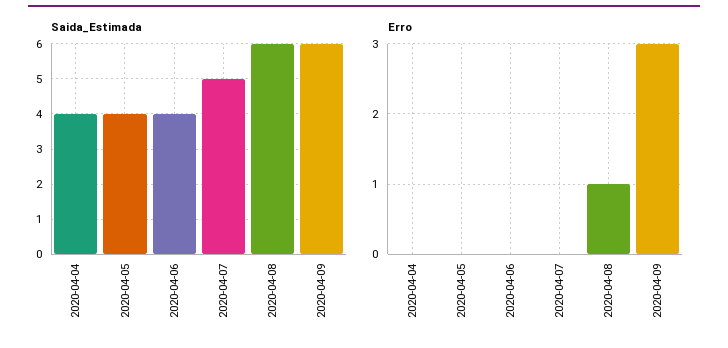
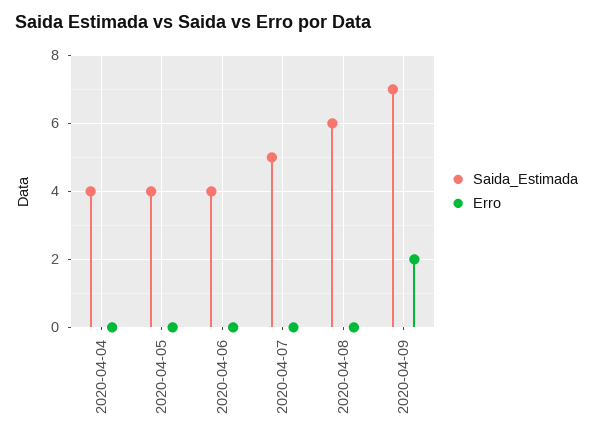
Saida_Estimada, 2020-04-09: 6 -> 7
Erro, 2020-04-08: 1 -> 0
Erro, 2020-04-09: 3 -> 2

